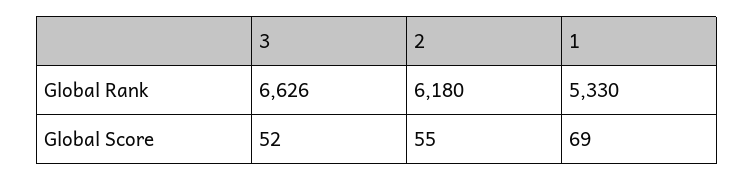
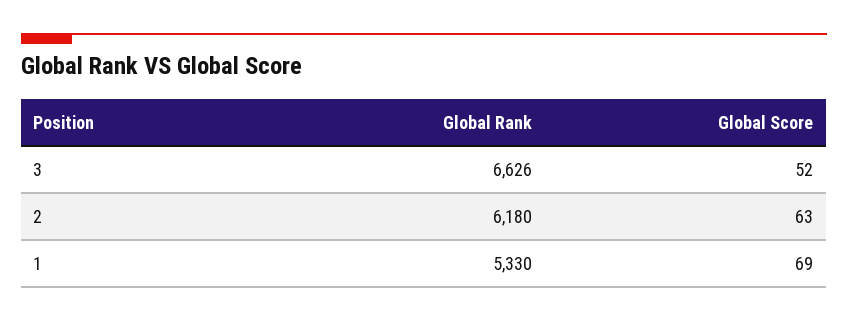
2, Global Score: 55 -> 63

